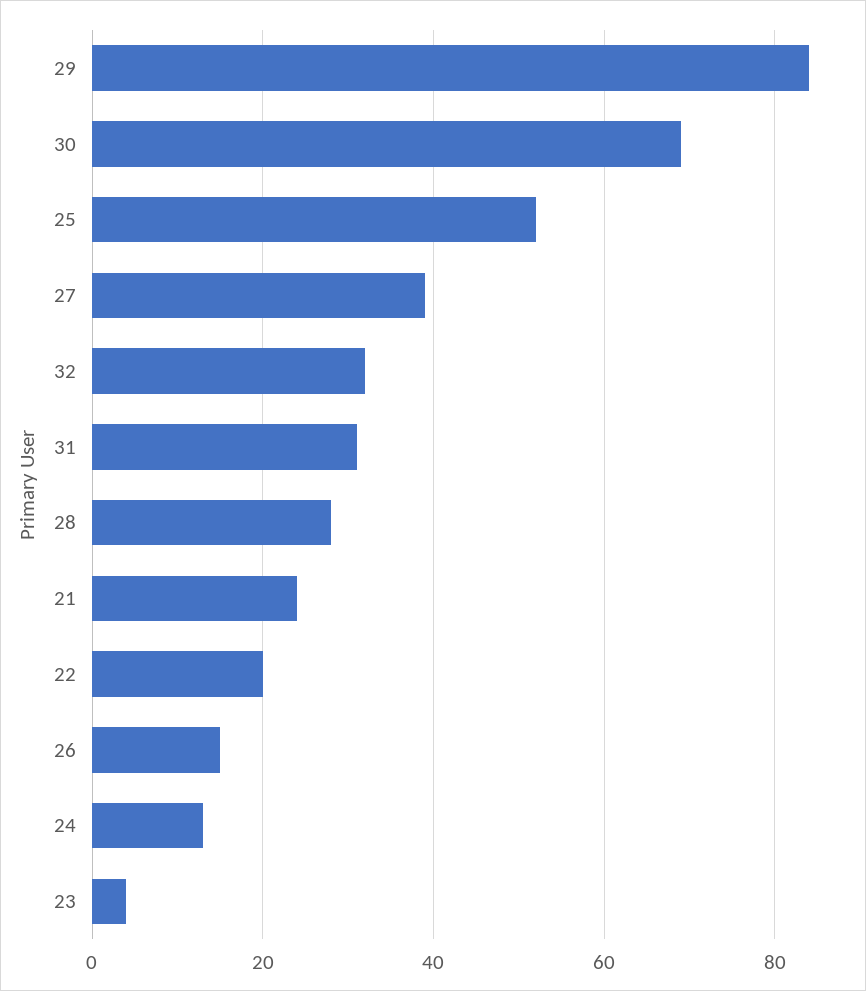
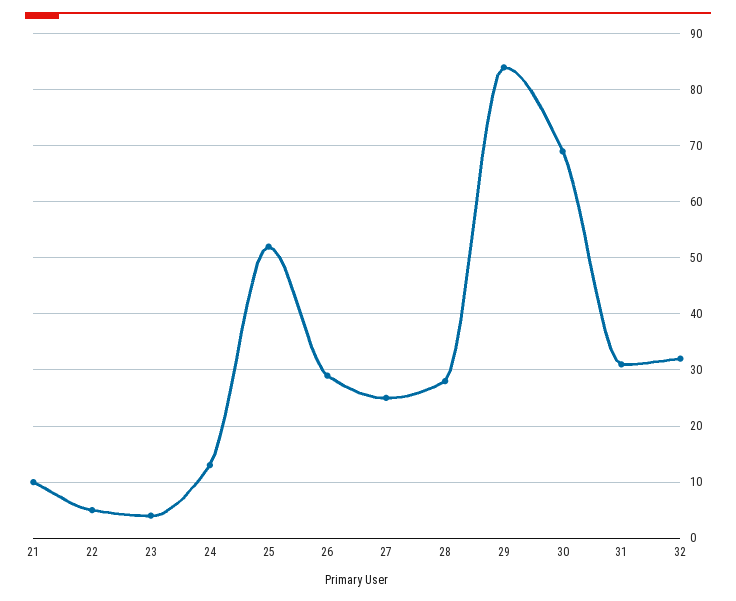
27: 40 -> 25
21: 25 -> 10
22: 20 -> 5
26: 15 -> 30

